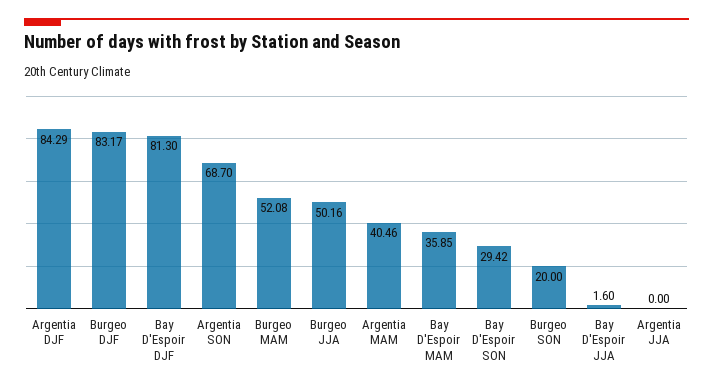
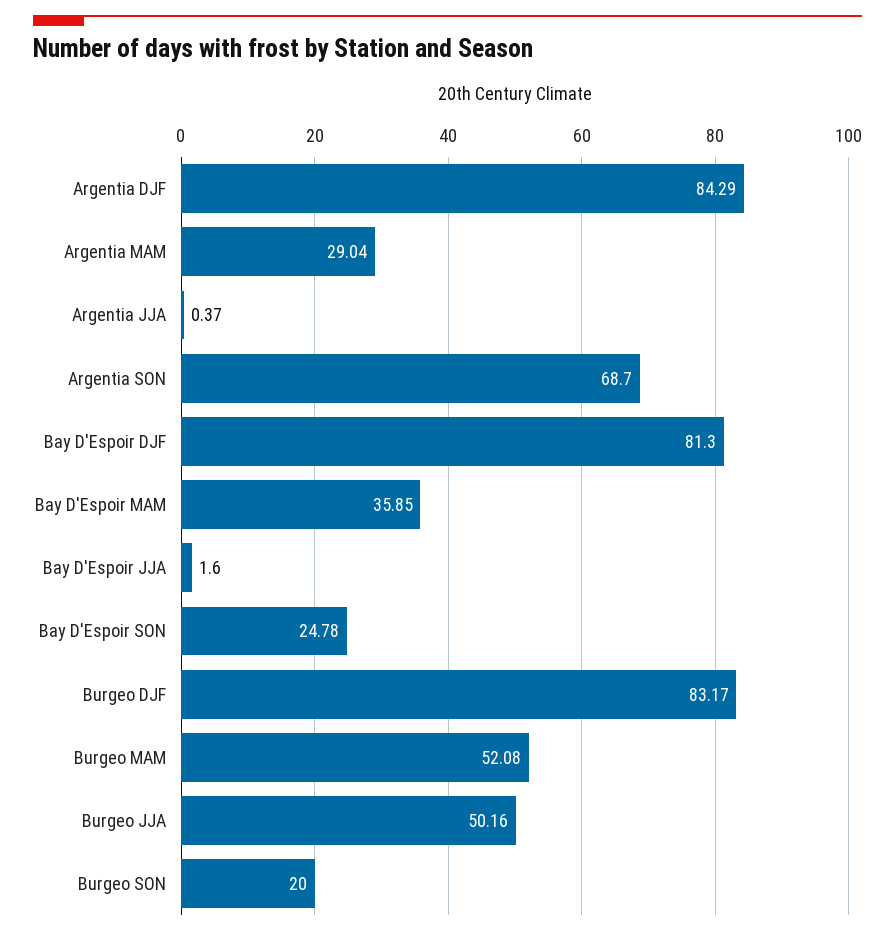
Argentia MAM: 40.46 -> 29.04
Bay D'Espoir SON: 29.42 -> 24.78
Argentia JJA: 0 -> 0.37

